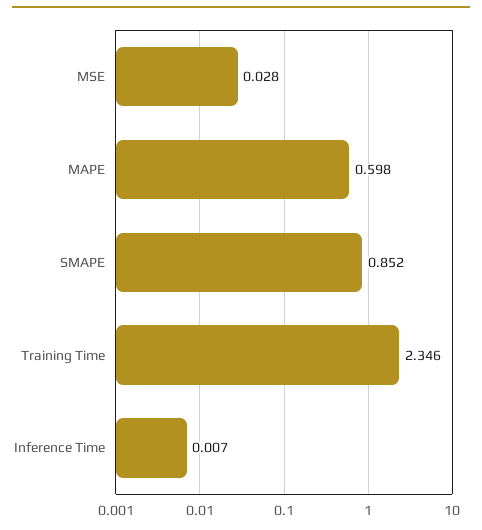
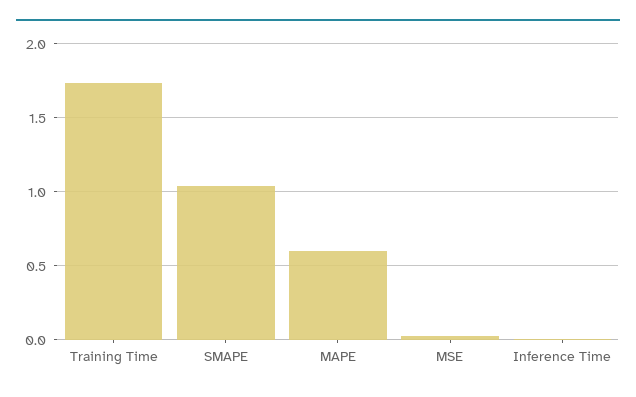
SMAPE: 0.852 -> 1.05
Training Time: 2.346 -> 1.75

